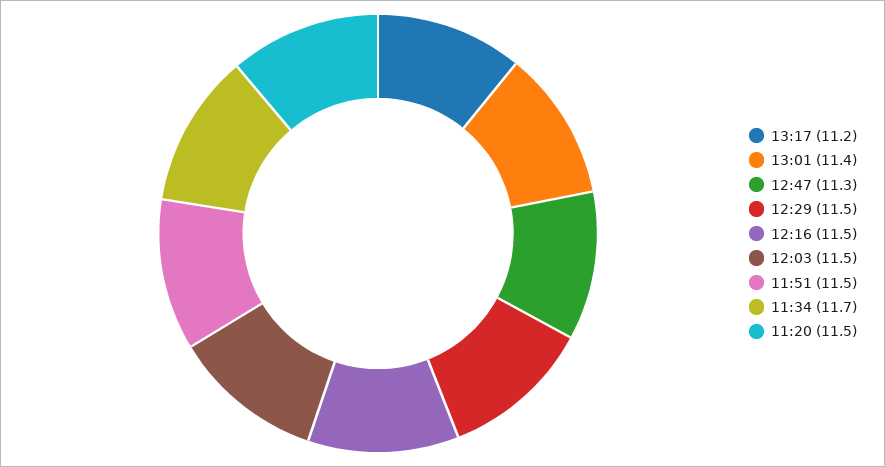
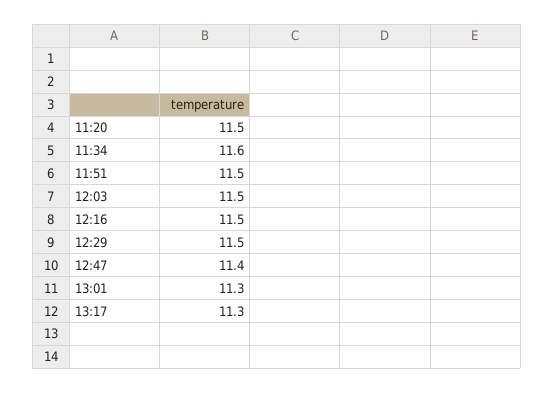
13:17: 11.2 -> 11.3
13:01: 11.4 -> 11.3
12:47: 11.3 -> 11.4
11:34: 11.7 -> 11.6

